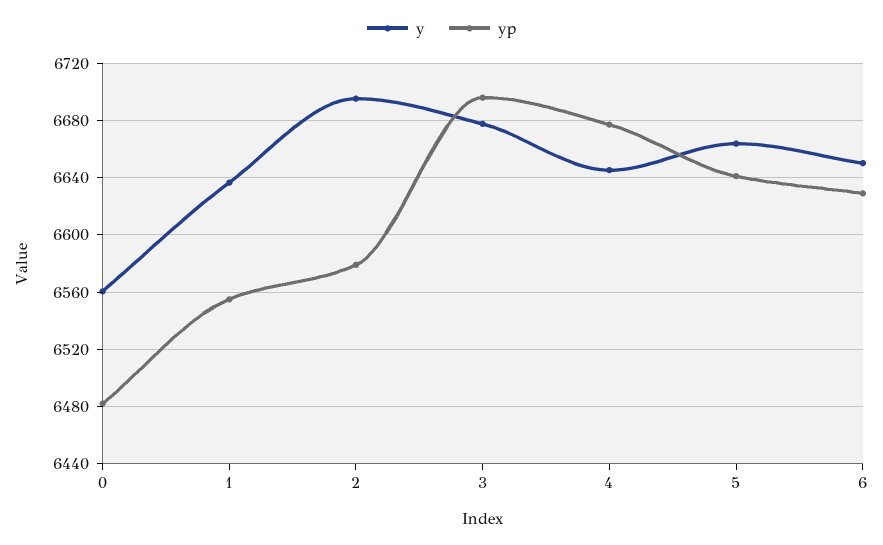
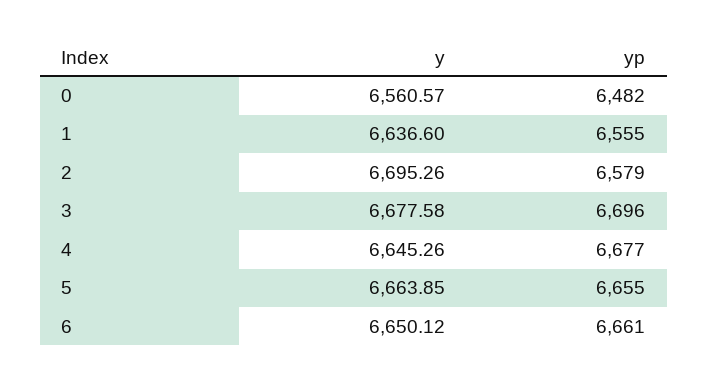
yp, 5: 6640 -> 6655
yp, 6: 6630 -> 6661

